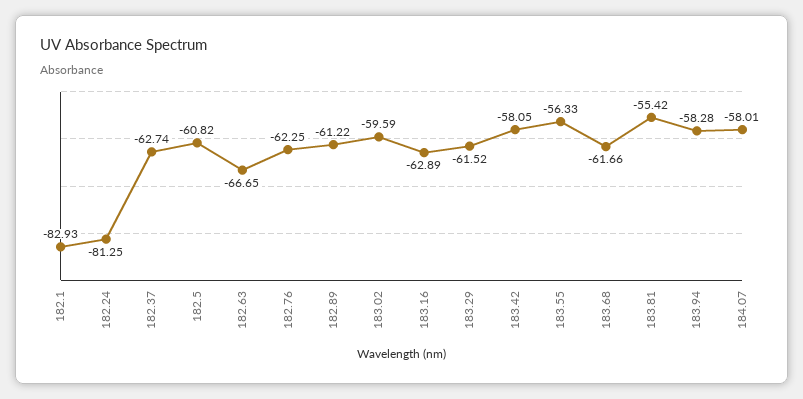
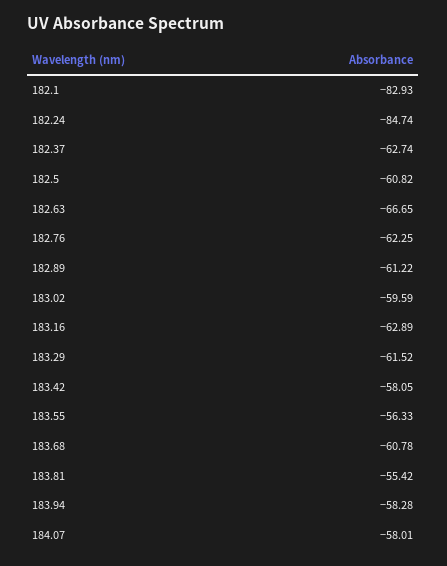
182.24: -81.25 -> -84.74
183.68: -61.66 -> -60.78

